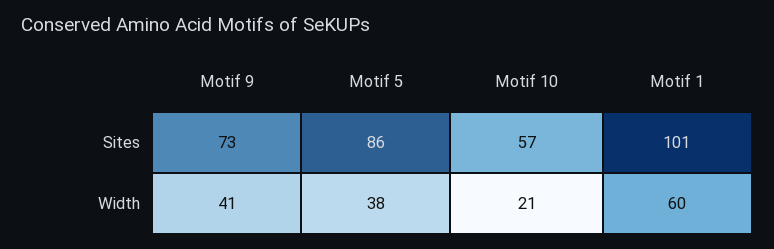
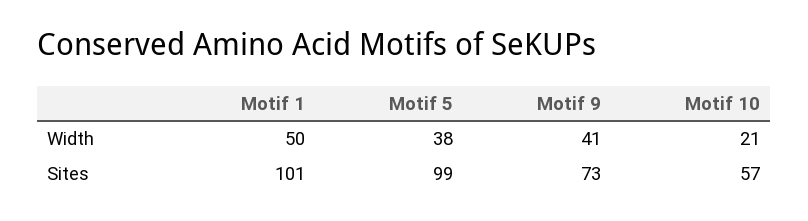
Motif 5, Sites: 86 -> 99
Motif 1, Width: 60 -> 50

